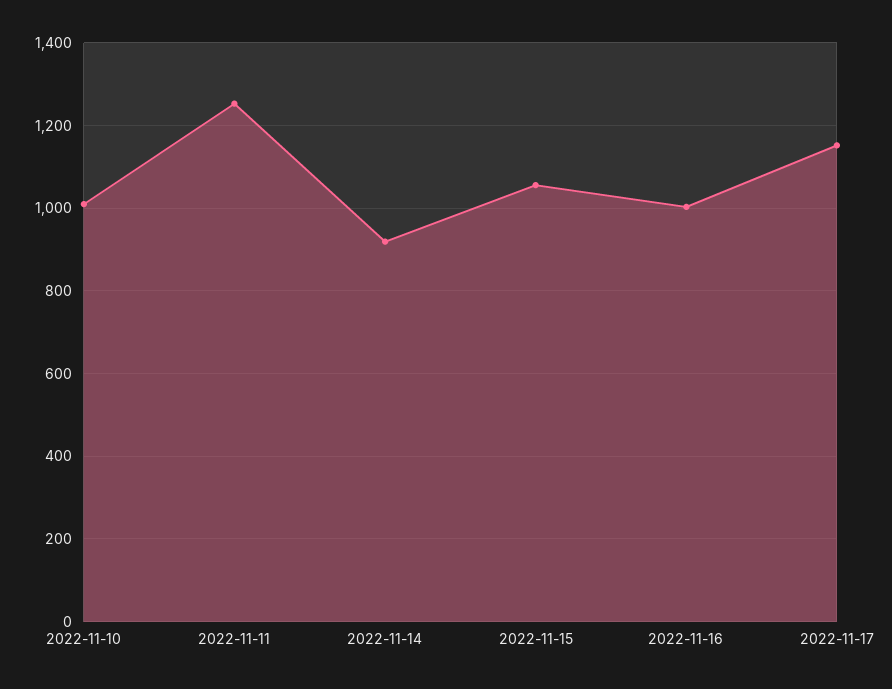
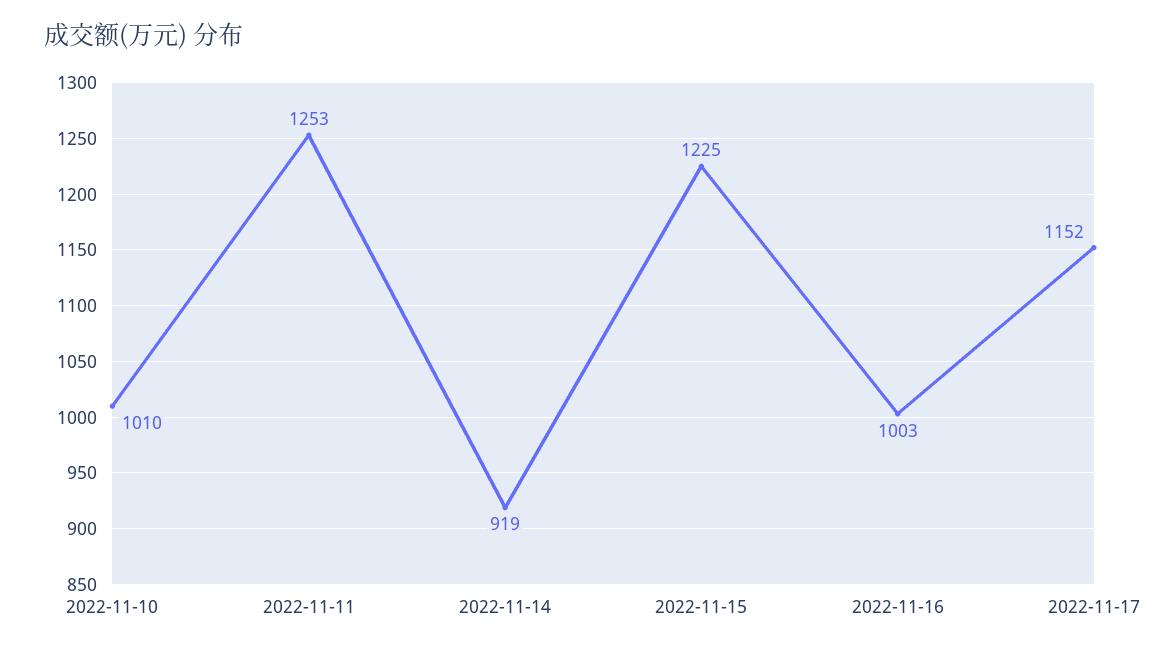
2022-11-15: 1060 -> 1225

